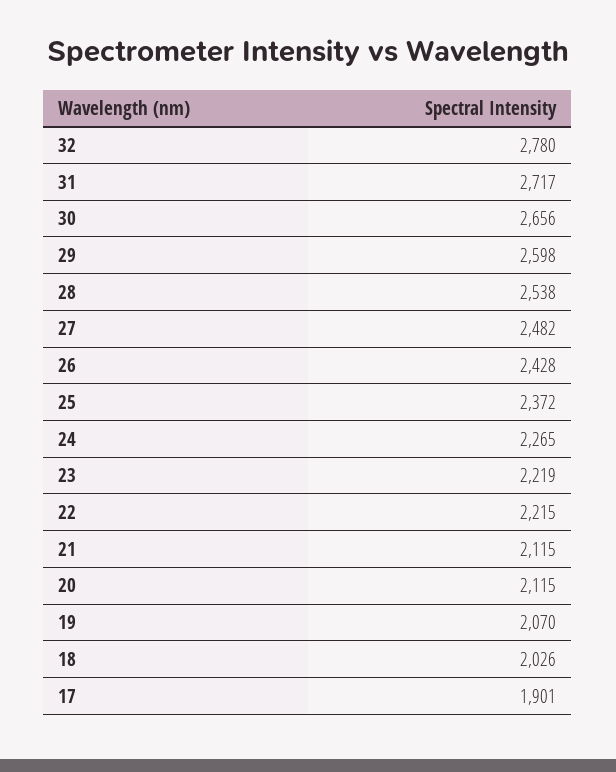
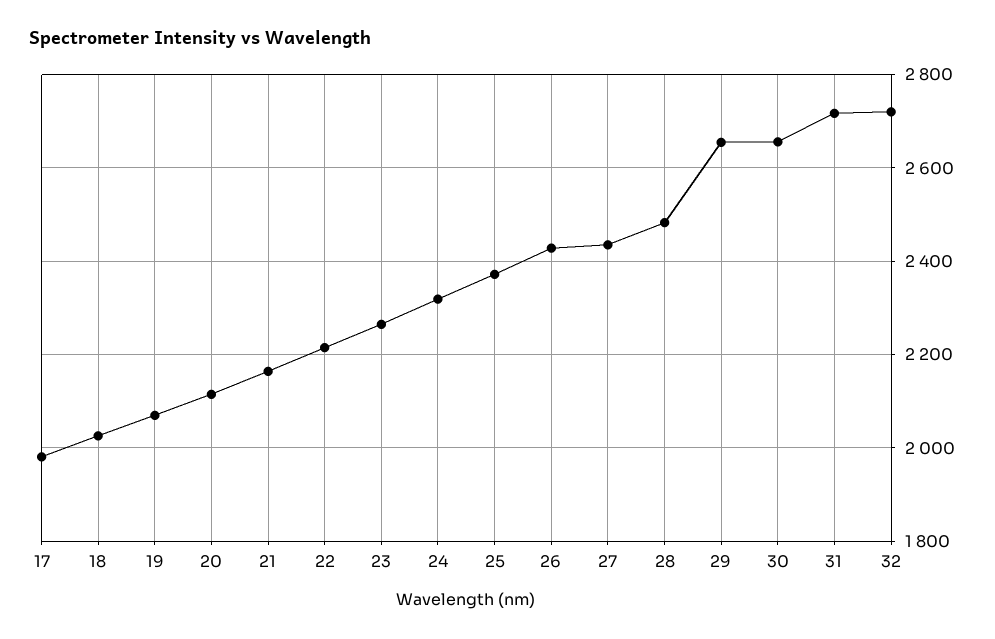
32: 2780 -> 2720
29: 2598 -> 2660
28: 2538 -> 2480
27: 2482 -> 2440
24: 2265 -> 2320
23: 2219 -> 2260
21: 2115 -> 2160
17: 1901 -> 1980

